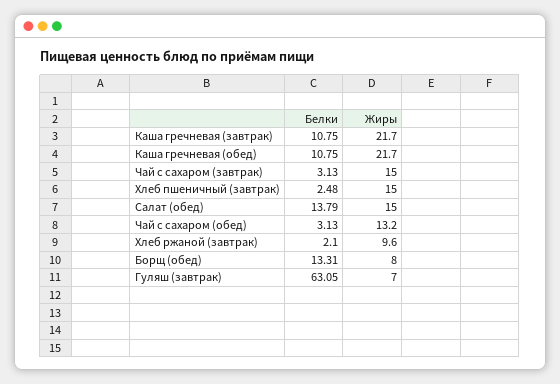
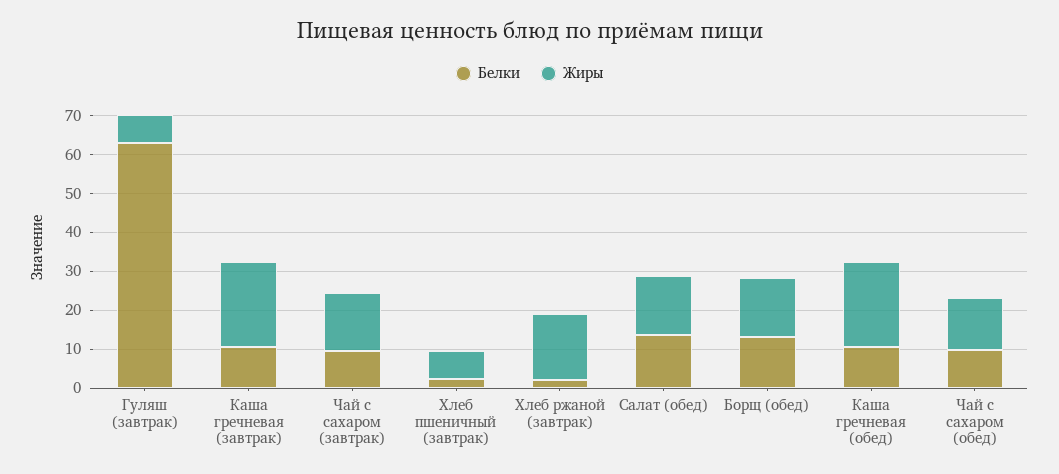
Белки, Чай с сахаром (завтрак): 3.13 -> 10
Жиры, Хлеб пшеничный (завтрак): 15 -> 7.5
Белки, Чай с сахаром (обед): 3.13 -> 10
Жиры, Хлеб ржаной (завтрак): 9.6 -> 17.5
Жиры, Борщ (обед): 8 -> 15

